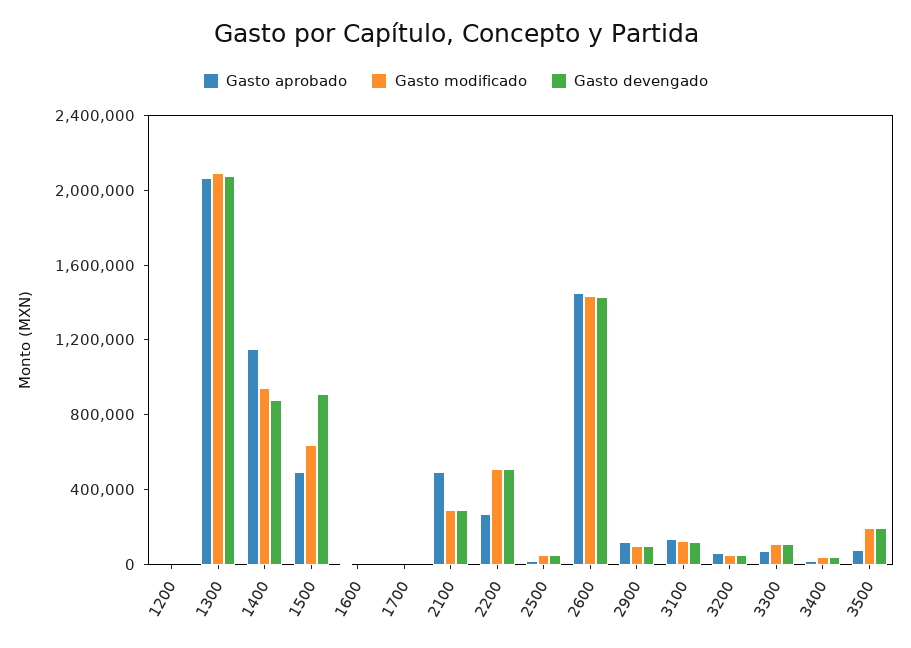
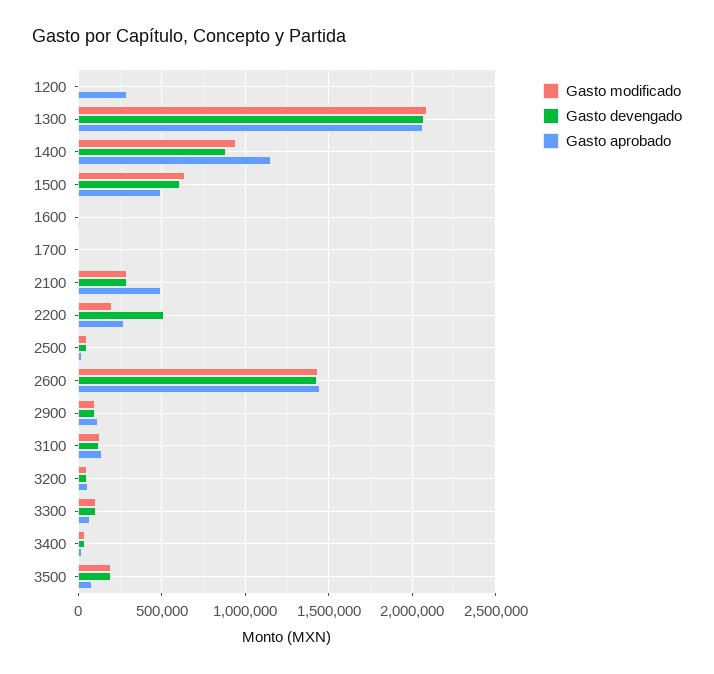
Gasto aprobado, 1200: 0 -> 300000
Gasto devengado, 1500: 900000 -> 600000
Gasto modificado, 2200: 500000 -> 200000

